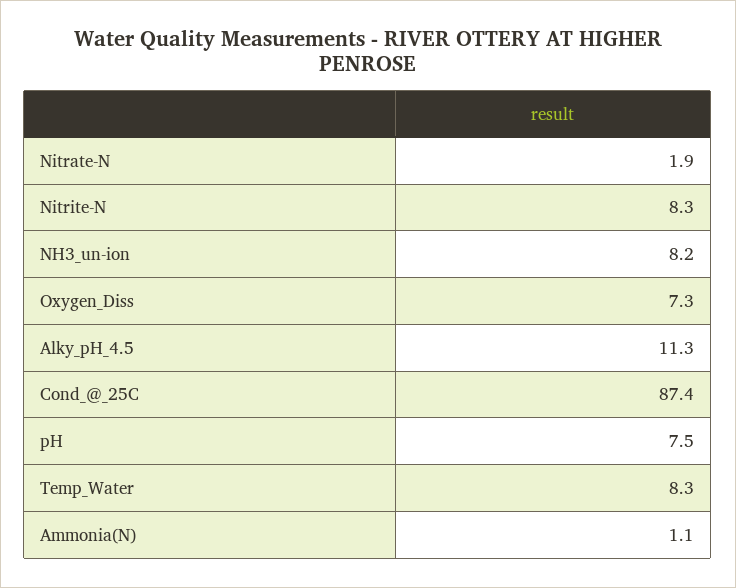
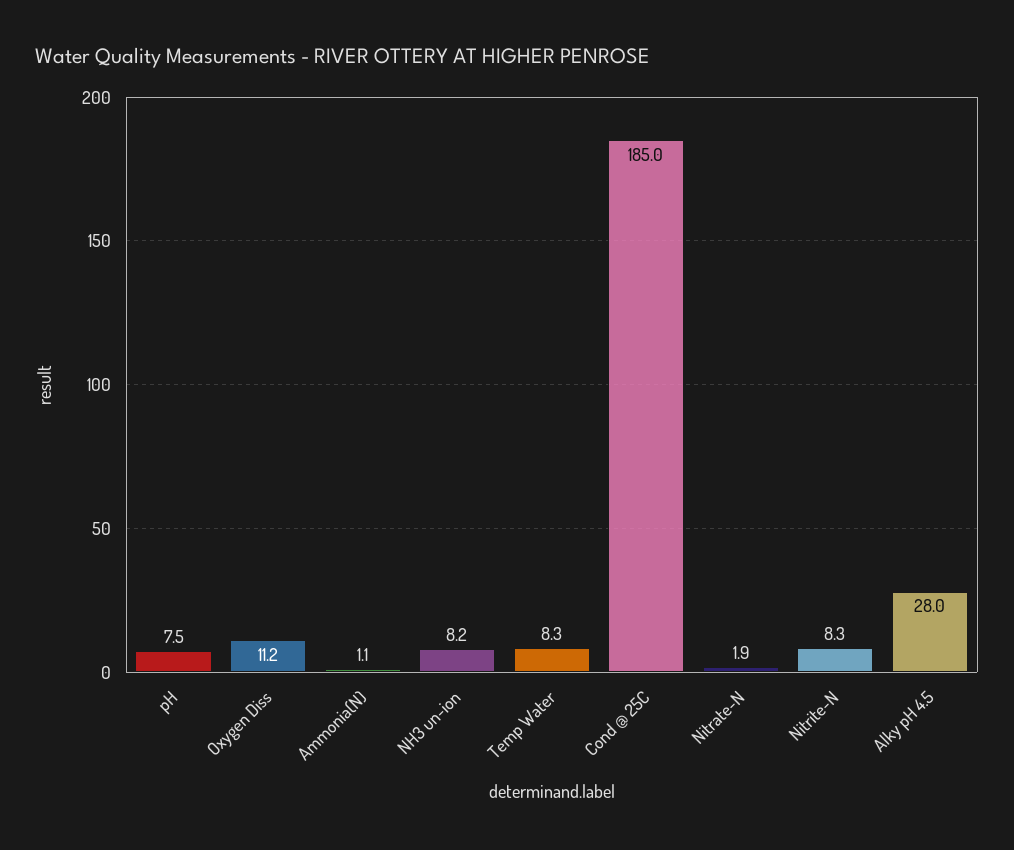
Oxygen_Diss: 7.3 -> 11.2
Alky_pH_4.5: 11.3 -> 28
Cond_@_25C: 87.4 -> 185

